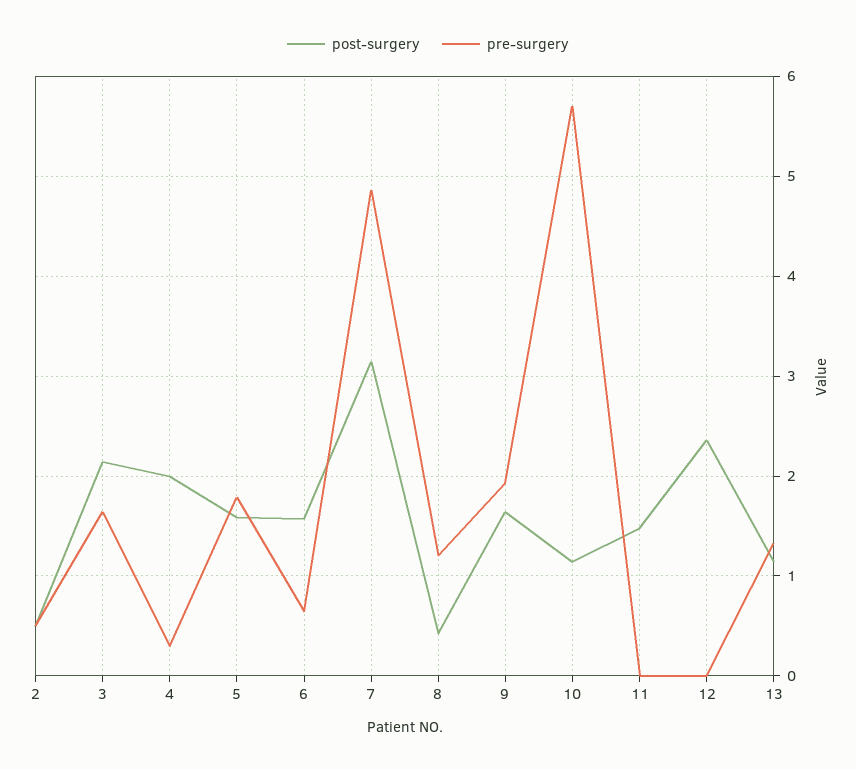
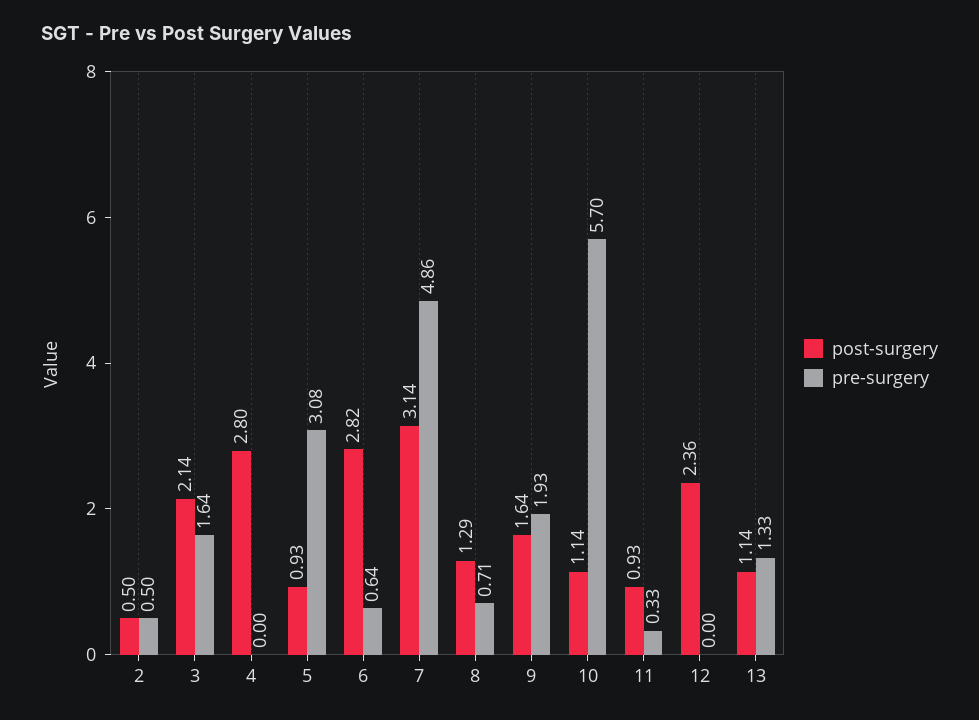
post-surgery, 4: 2 -> 2.8
pre-surgery, 4: 0.3 -> 0
post-surgery, 5: 1.6 -> 0.93
pre-surgery, 5: 1.8 -> 3.08
post-surgery, 6: 1.6 -> 2.82
post-surgery, 8: 0.4 -> 1.29
pre-surgery, 8: 1.2 -> 0.71
post-surgery, 11: 1.5 -> 0.93
pre-surgery, 11: 0 -> 0.33

